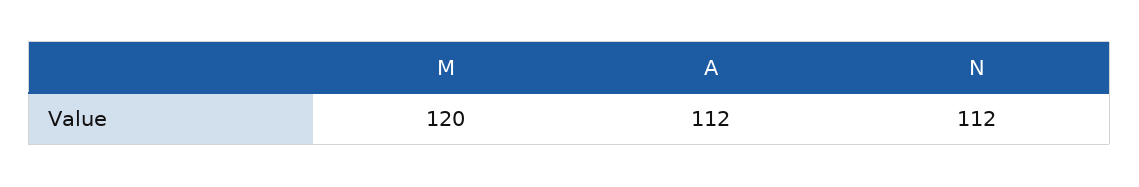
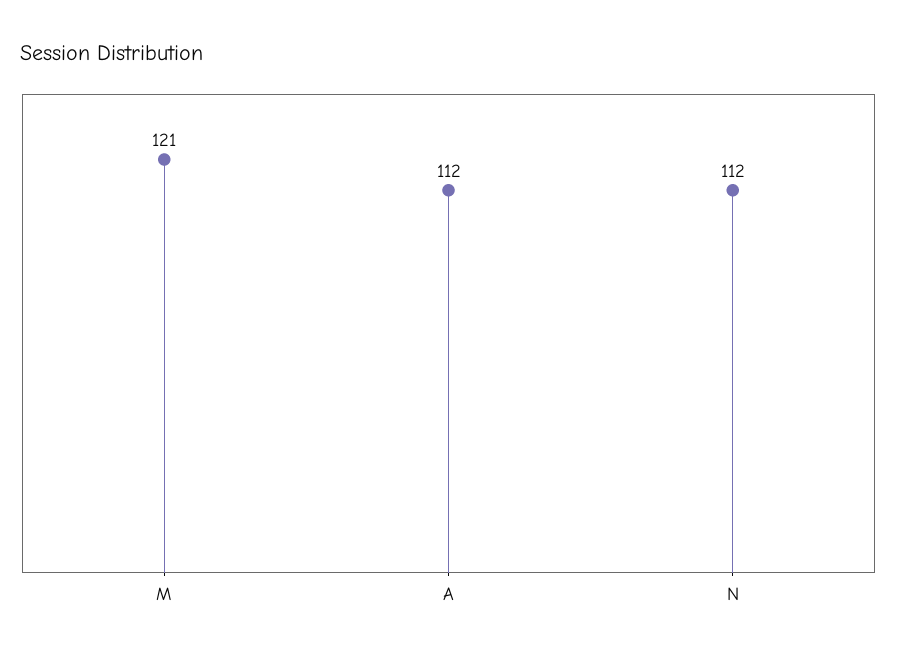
M: 120 -> 121

